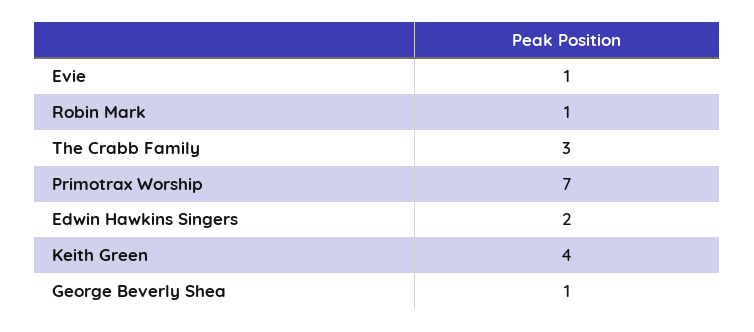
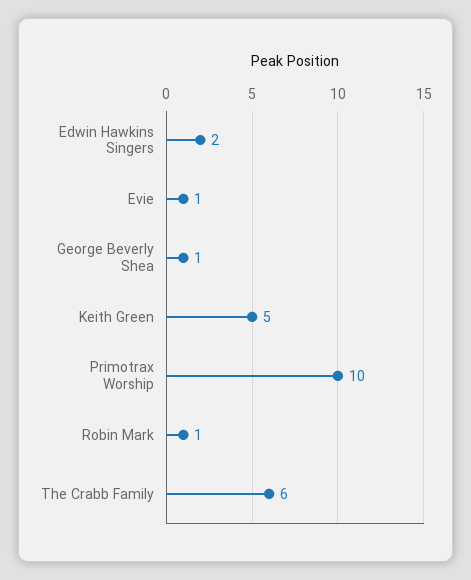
The Crabb Family: 3 -> 6
Primotrax Worship: 7 -> 10
Keith Green: 4 -> 5

